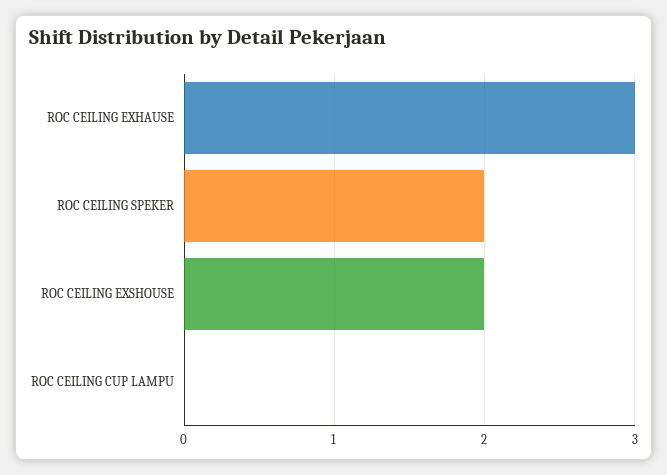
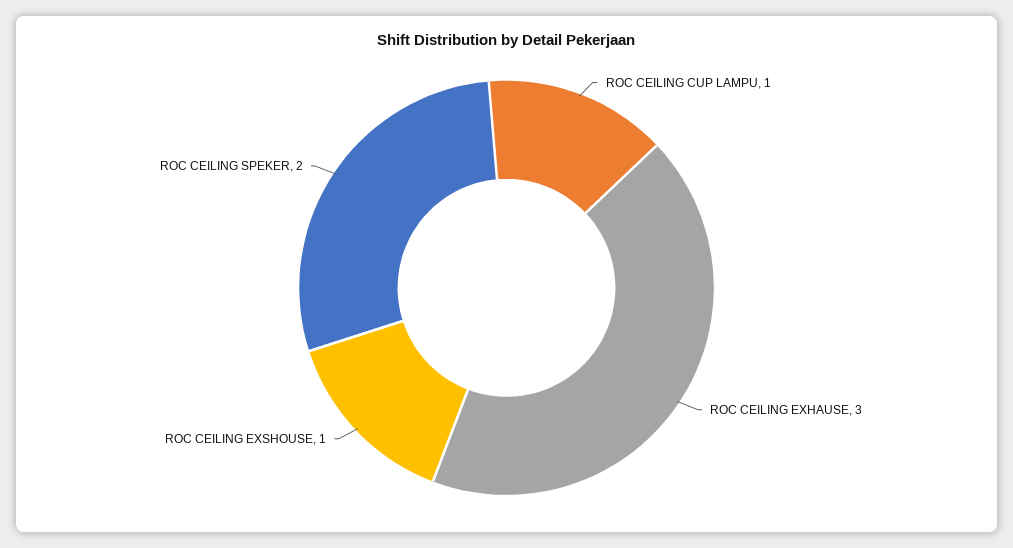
ROC CEILING EXSHOUSE: 2 -> 1
ROC CEILING CUP LAMPU: 0 -> 1

